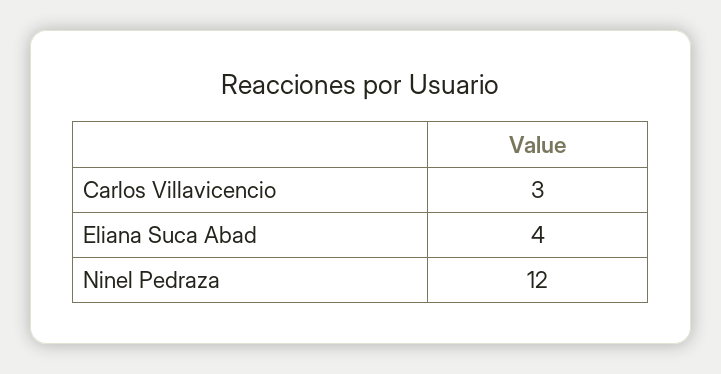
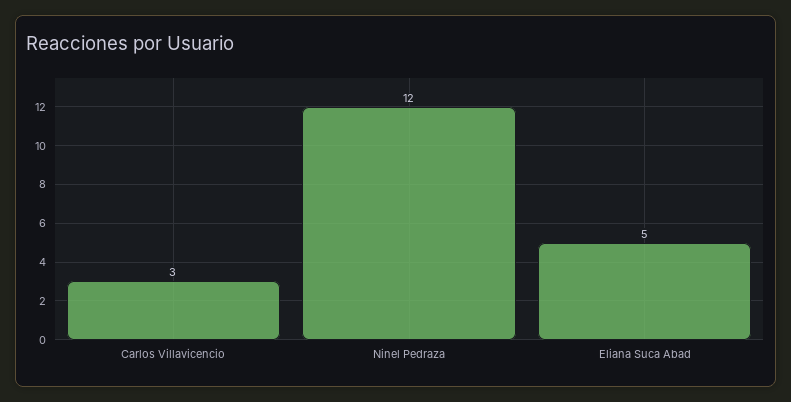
Eliana Suca Abad: 4 -> 5

